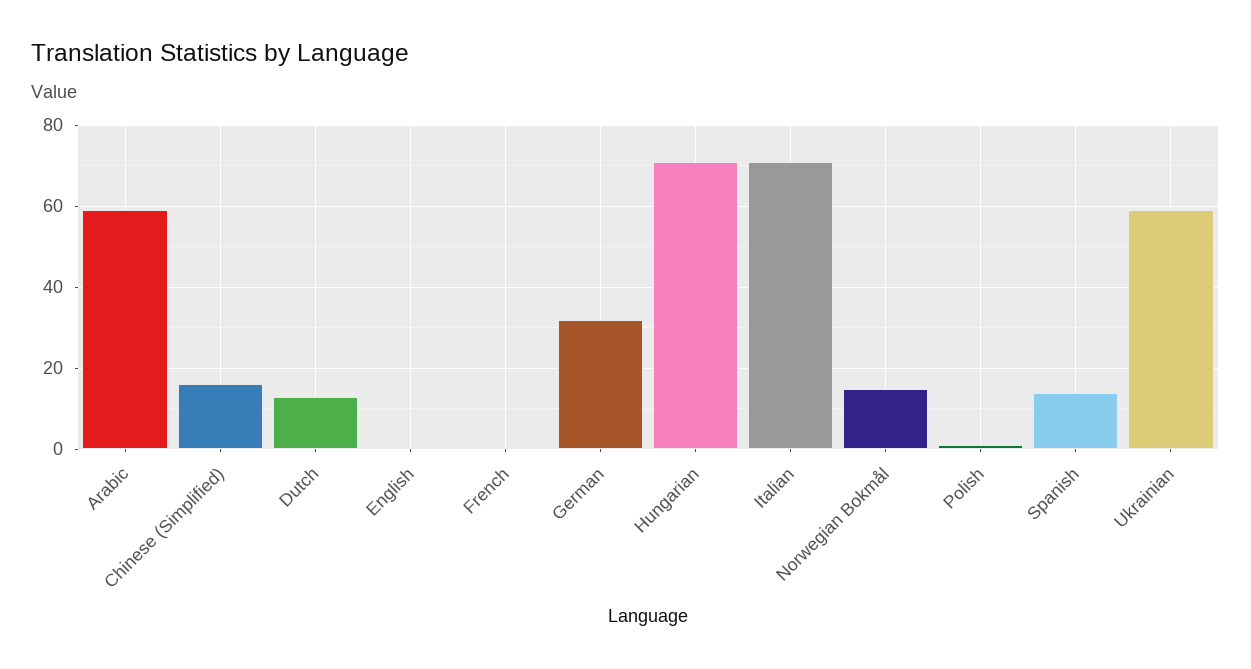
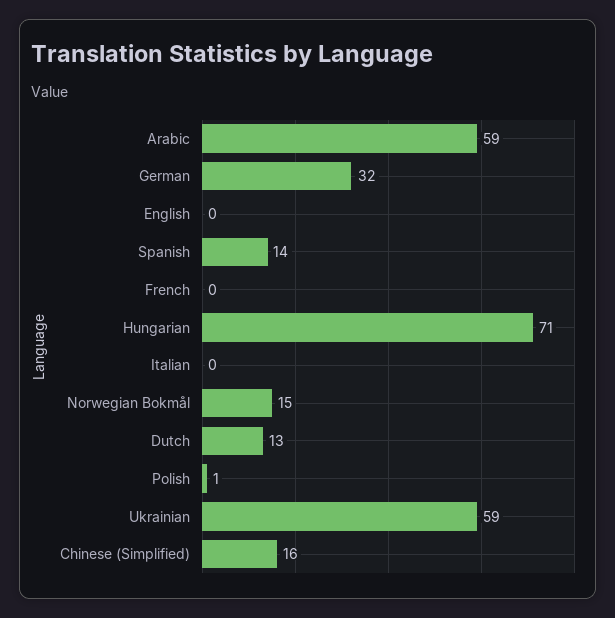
Italian: 70 -> 0

